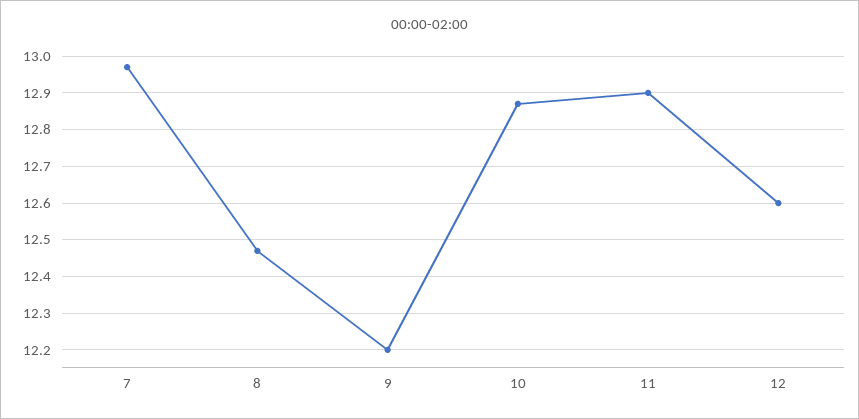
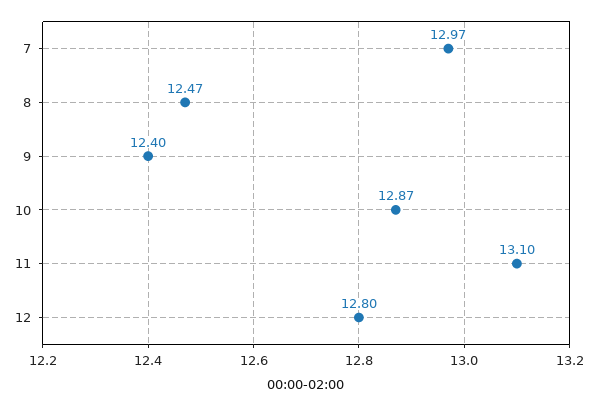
9: 12.2 -> 12.4
11: 12.9 -> 13.1
12: 12.6 -> 12.8

